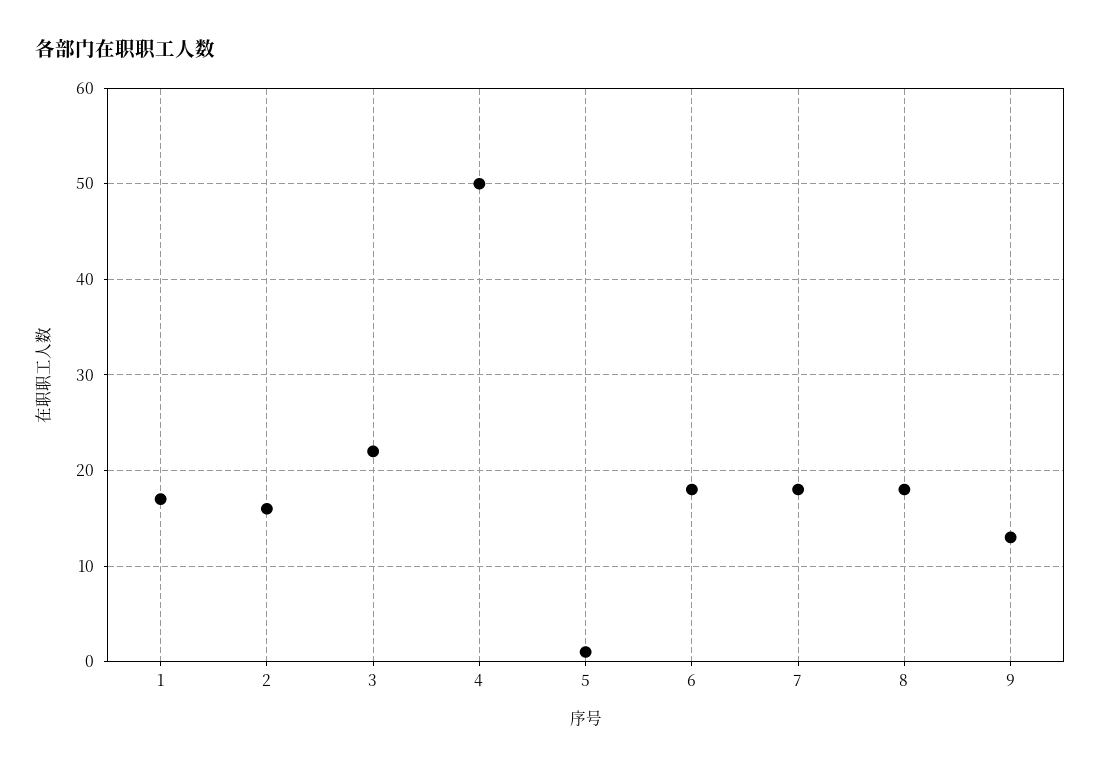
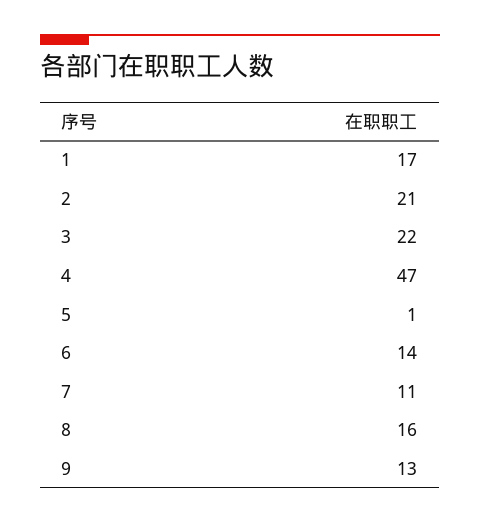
2: 16 -> 21
4: 50 -> 47
6: 18 -> 14
7: 18 -> 11
8: 18 -> 16

